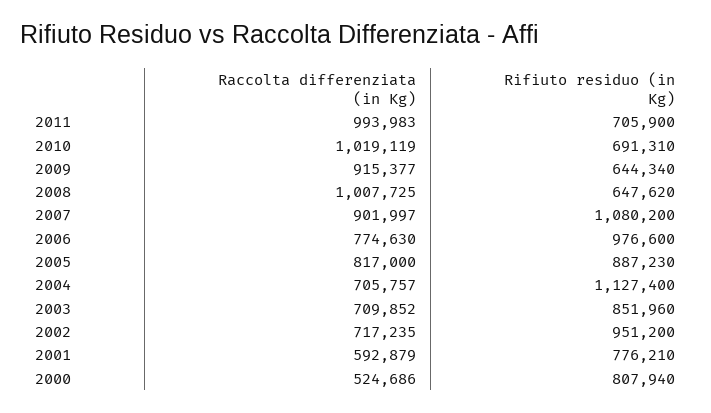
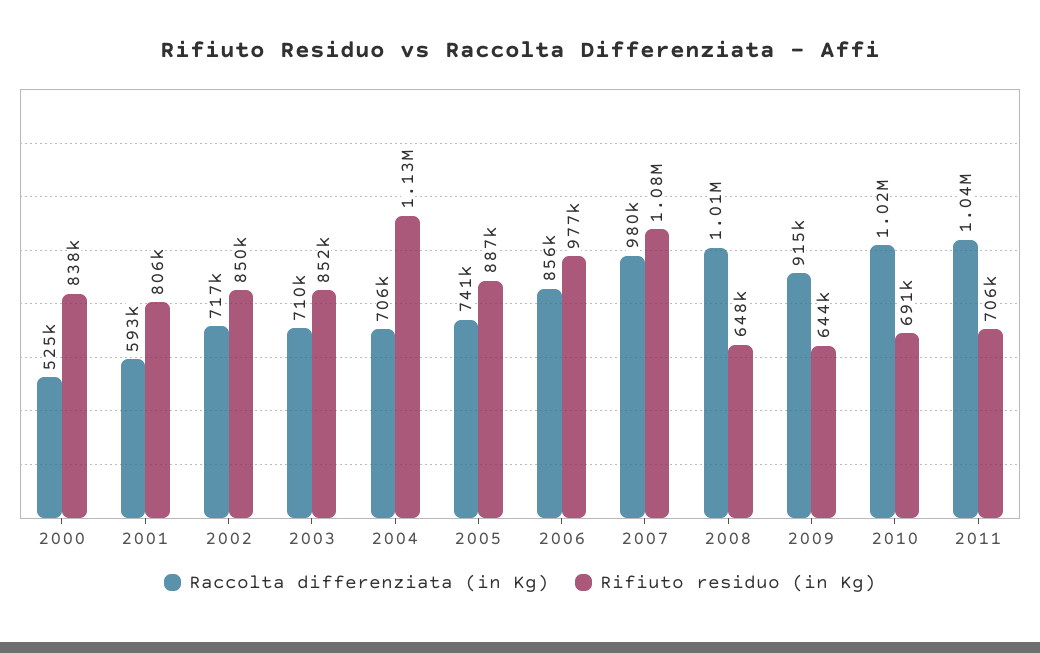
Raccolta differenziata (in Kg), 2011: 993983 -> 1040000
Raccolta differenziata (in Kg), 2007: 901997 -> 980000
Raccolta differenziata (in Kg), 2006: 774630 -> 856000
Raccolta differenziata (in Kg), 2005: 817000 -> 741000
Rifiuto residuo (in Kg), 2002: 951200 -> 850000
Rifiuto residuo (in Kg), 2001: 776210 -> 806000
Rifiuto residuo (in Kg), 2000: 807940 -> 838000

